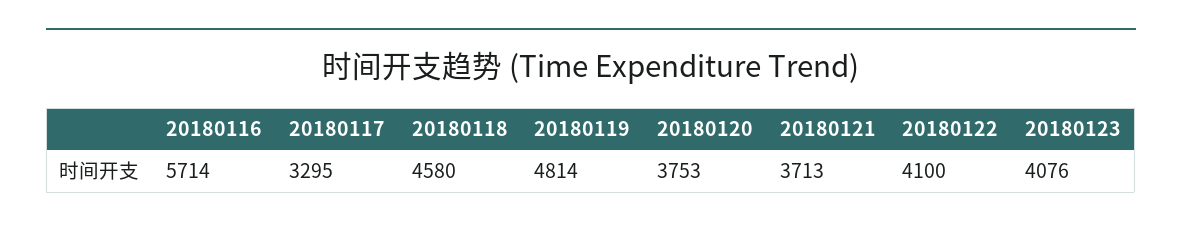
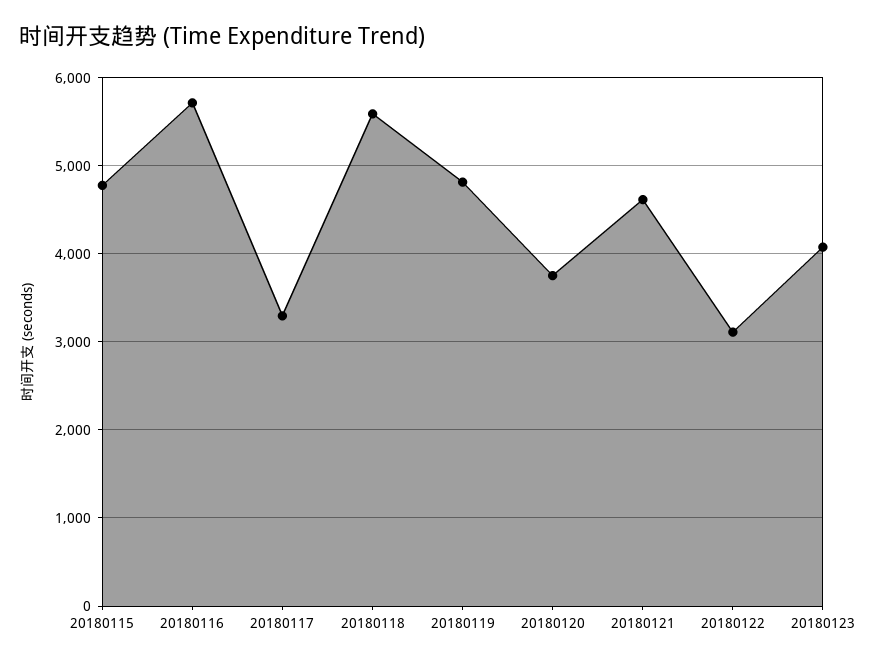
20180118: 4580 -> 5600
20180121: 3713 -> 4600
20180122: 4100 -> 3100
20180115: none -> 4800

